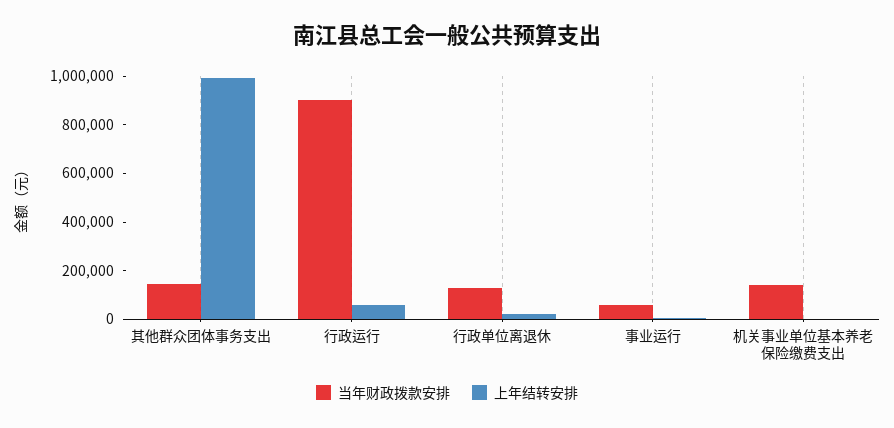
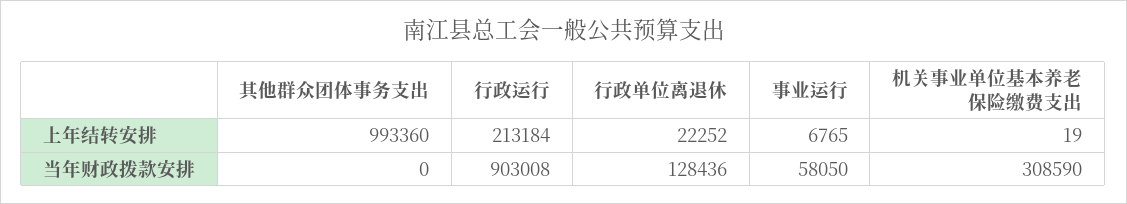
当年财政拨款安排, 其他群众团体事务支出: 150000 -> 0
上年结转安排, 行政运行: 50000 -> 213184
当年财政拨款安排, 机关事业单位基本养老保险缴费支出: 150000 -> 308590

